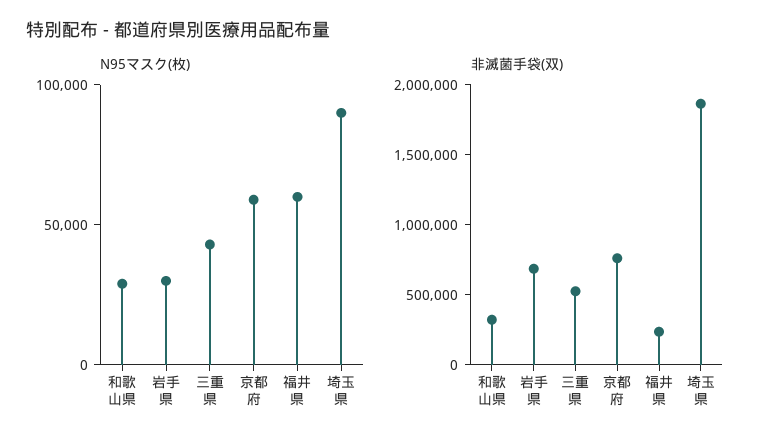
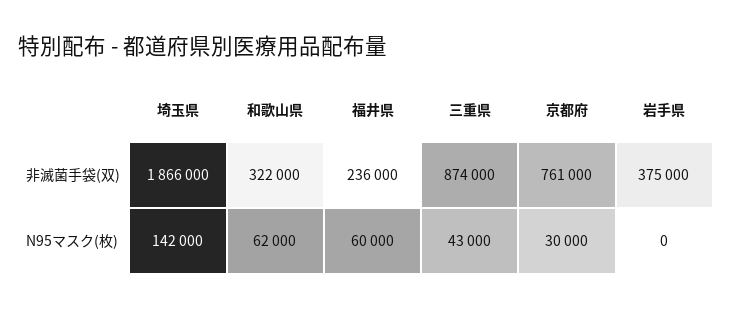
N95マスク(枚), 和歌山県: 30000 -> 62000
N95マスク(枚), 岩手県: 30000 -> 0
N95マスク(枚), 京都府: 60000 -> 30000
N95マスク(枚), 埼玉県: 90000 -> 142000
非滅菌手袋(双), 岩手県: 700000 -> 375000
非滅菌手袋(双), 三重県: 500000 -> 874000

